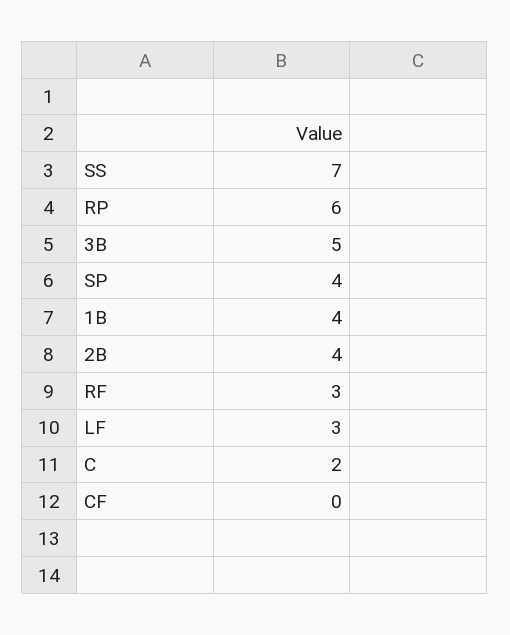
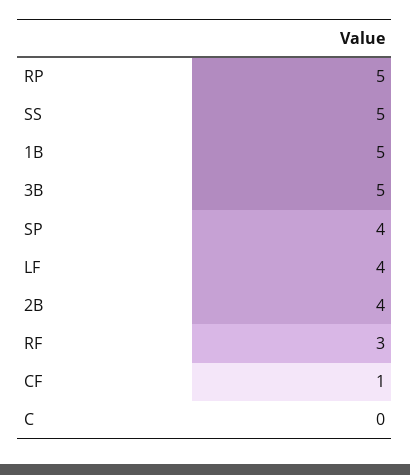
SS: 7 -> 5
RP: 6 -> 5
1B: 4 -> 5
LF: 3 -> 4
C: 2 -> 0
CF: 0 -> 1

